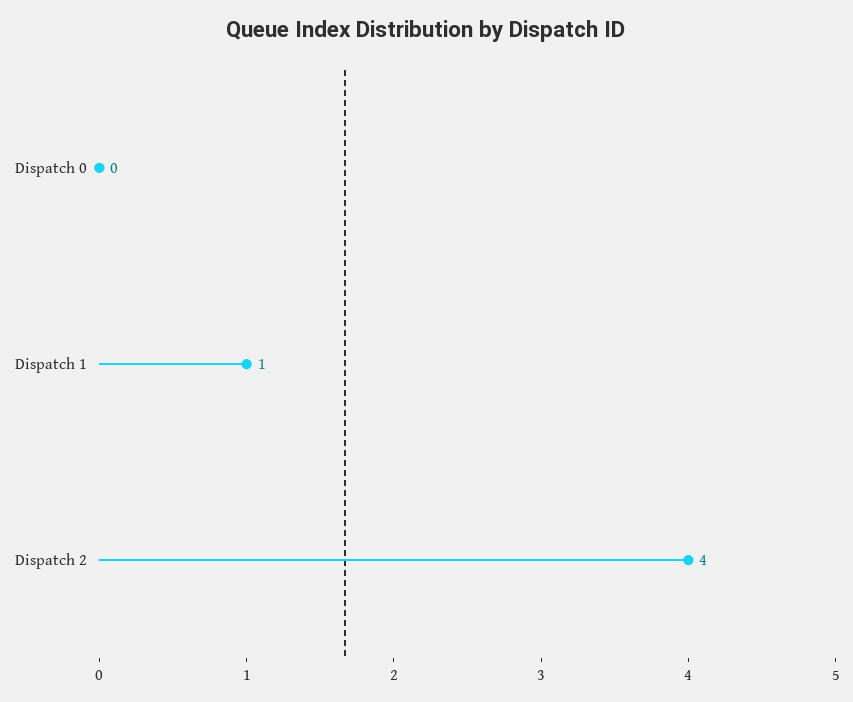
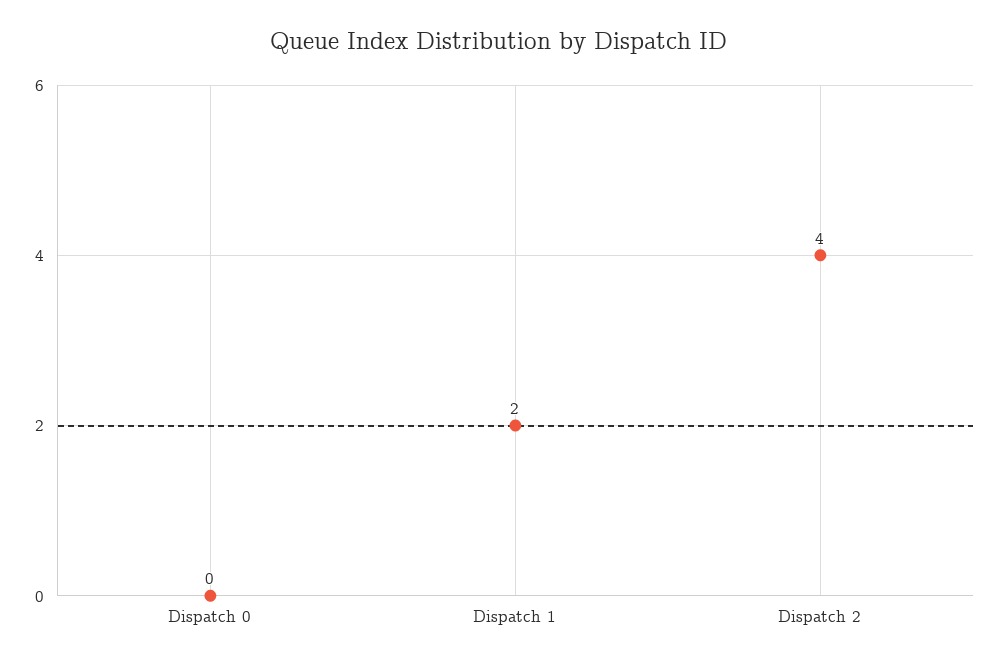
Dispatch 1: 1 -> 2

